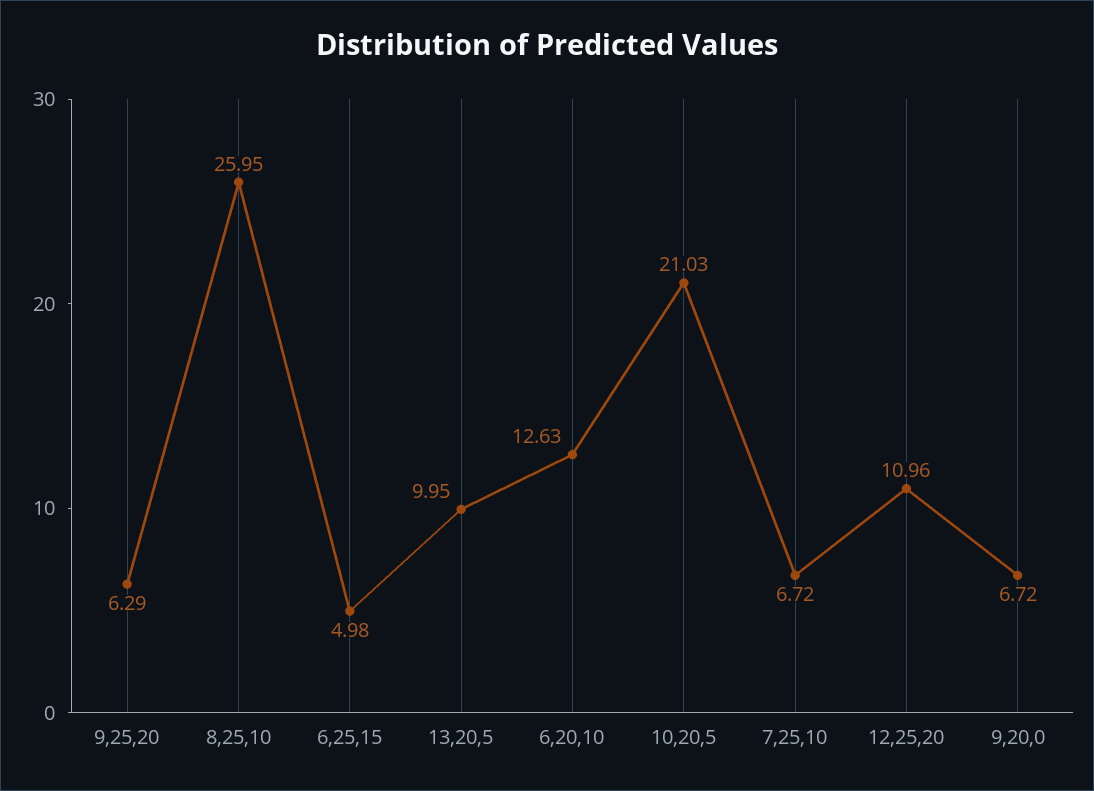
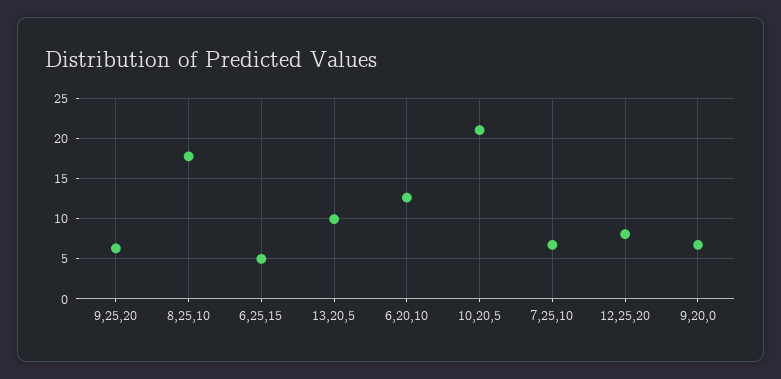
8,25,10: 25.95 -> 18
12,25,20: 10.96 -> 8

